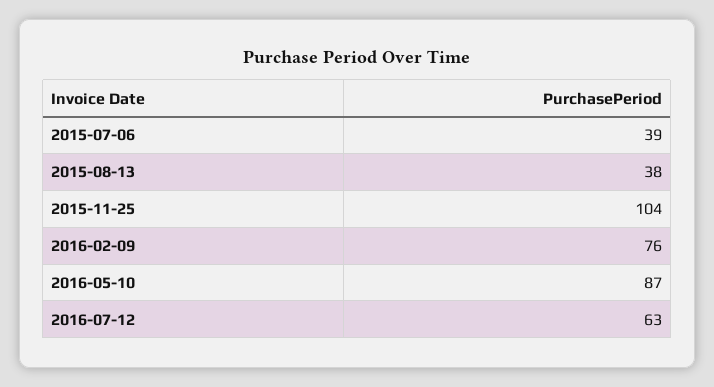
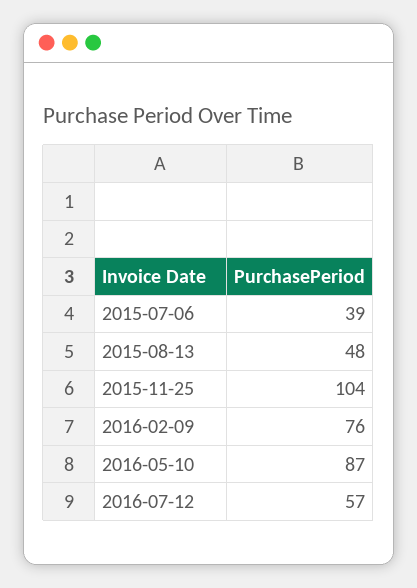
2015-08-13: 38 -> 48
2016-07-12: 63 -> 57

